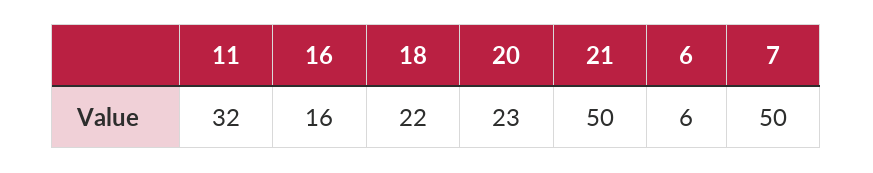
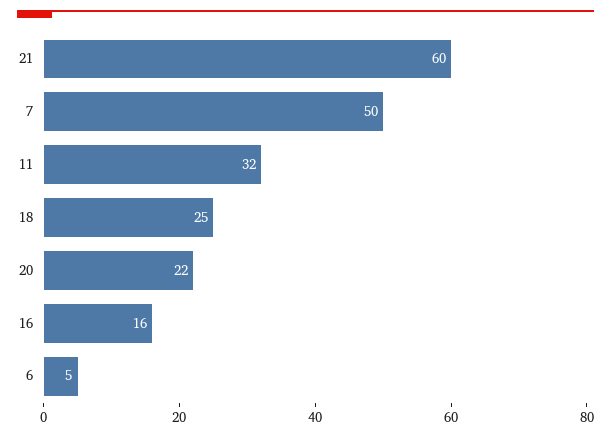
18: 22 -> 25
20: 23 -> 22
21: 50 -> 60
6: 6 -> 5

